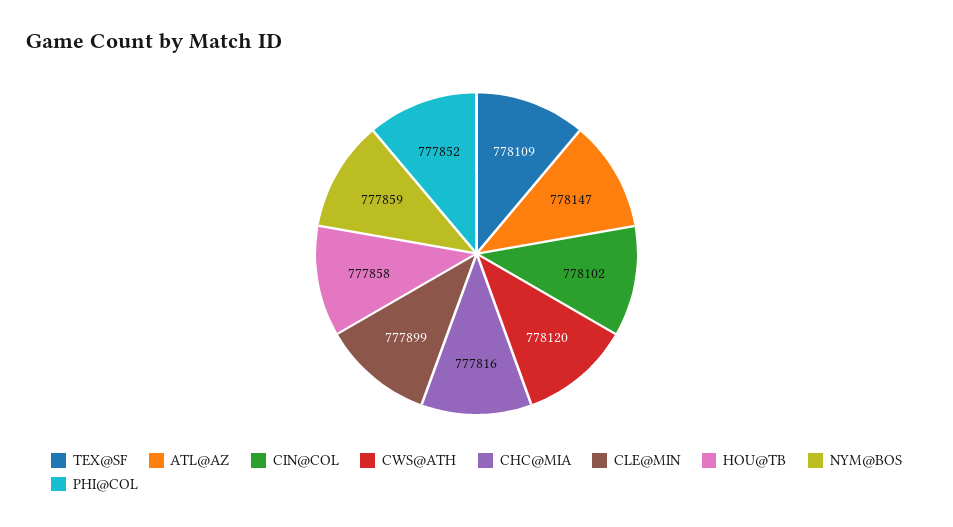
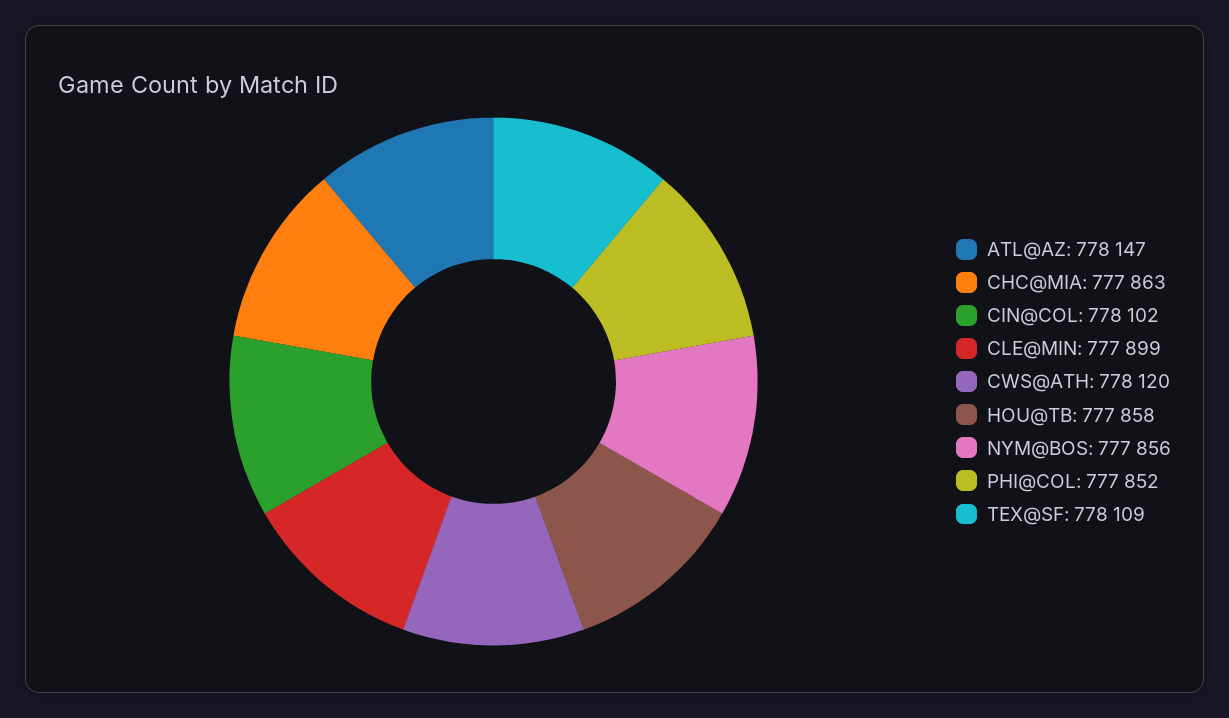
CHC@MIA: 777816 -> 777863
NYM@BOS: 777859 -> 777856

